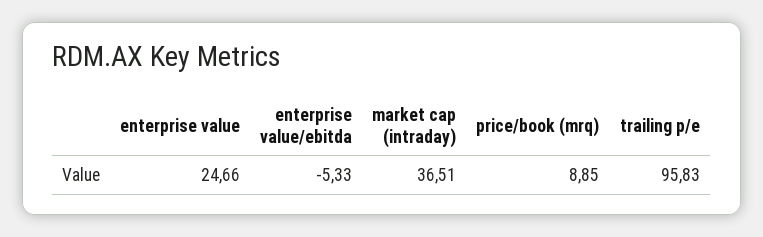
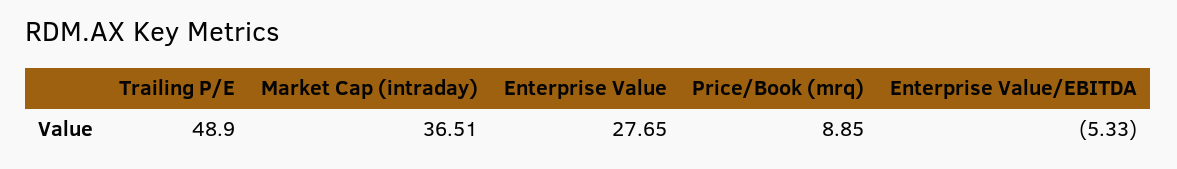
enterprise value: 24.66 -> 27.65
trailing p/e: 95.83 -> 48.9

